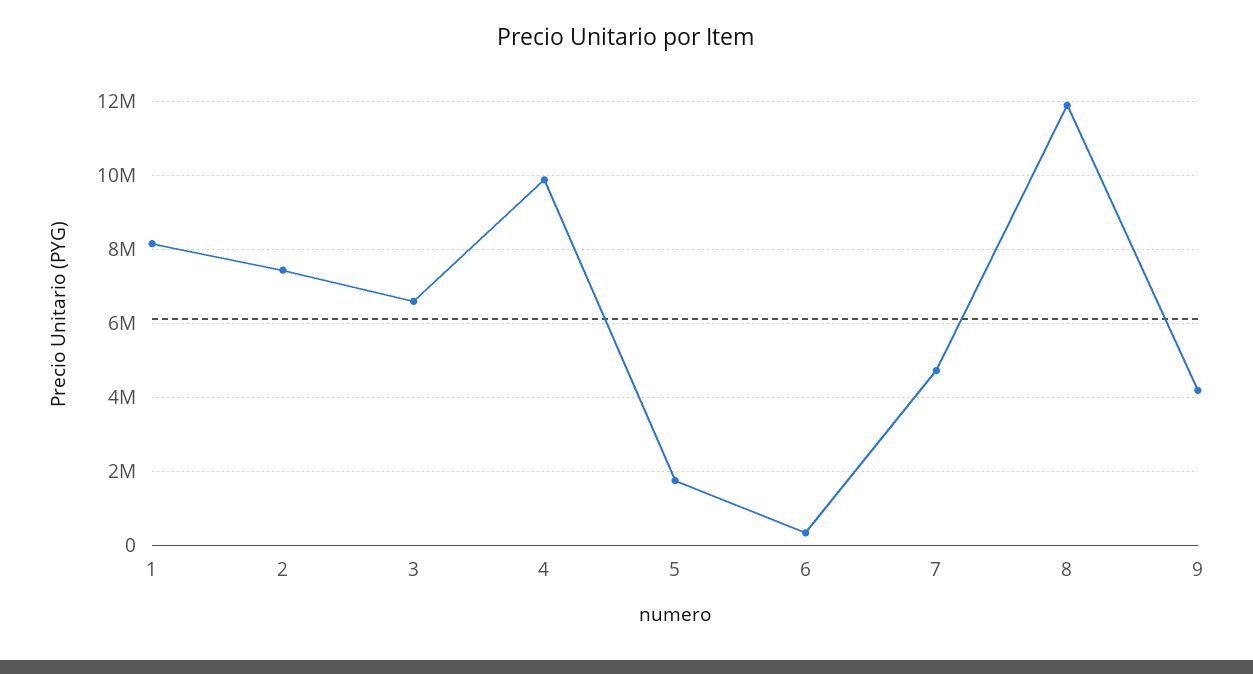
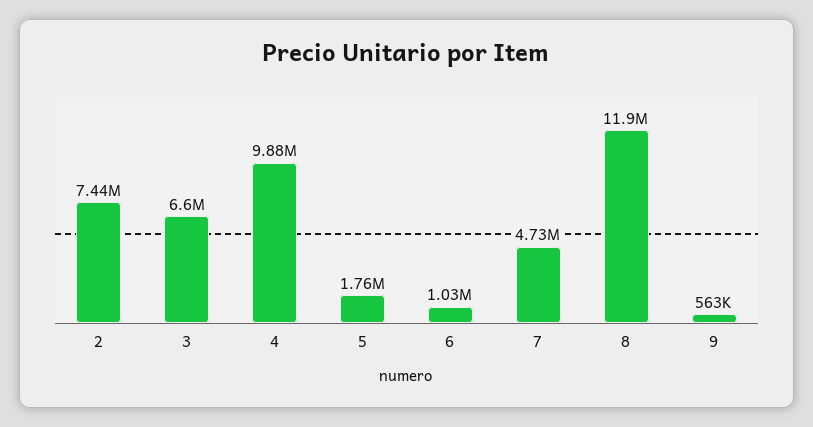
1: 8200000 -> none
6: 400000 -> 1030000
9: 4200000 -> 563000

